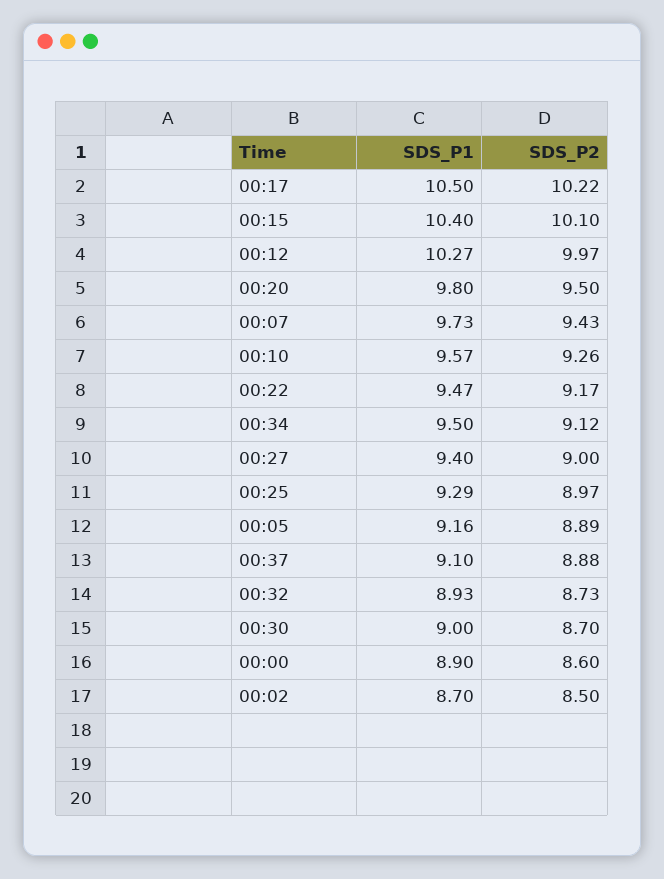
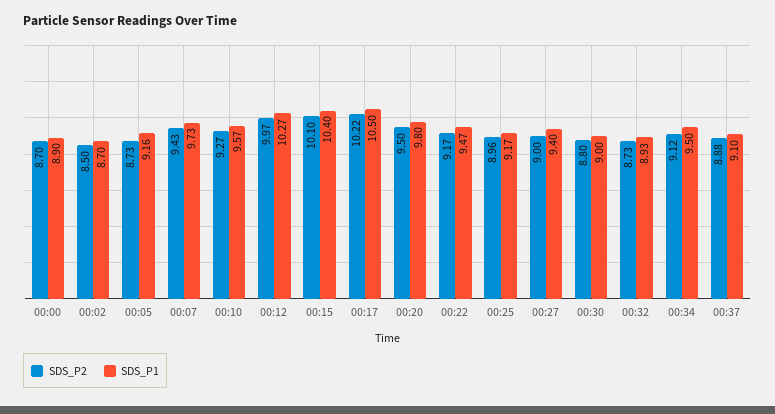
SDS_P2, 00:10: 9.26 -> 9.27
SDS_P1, 00:25: 9.29 -> 9.17
SDS_P2, 00:25: 8.97 -> 8.96
SDS_P2, 00:05: 8.89 -> 8.73
SDS_P2, 00:30: 8.7 -> 8.8
SDS_P2, 00:00: 8.6 -> 8.7

